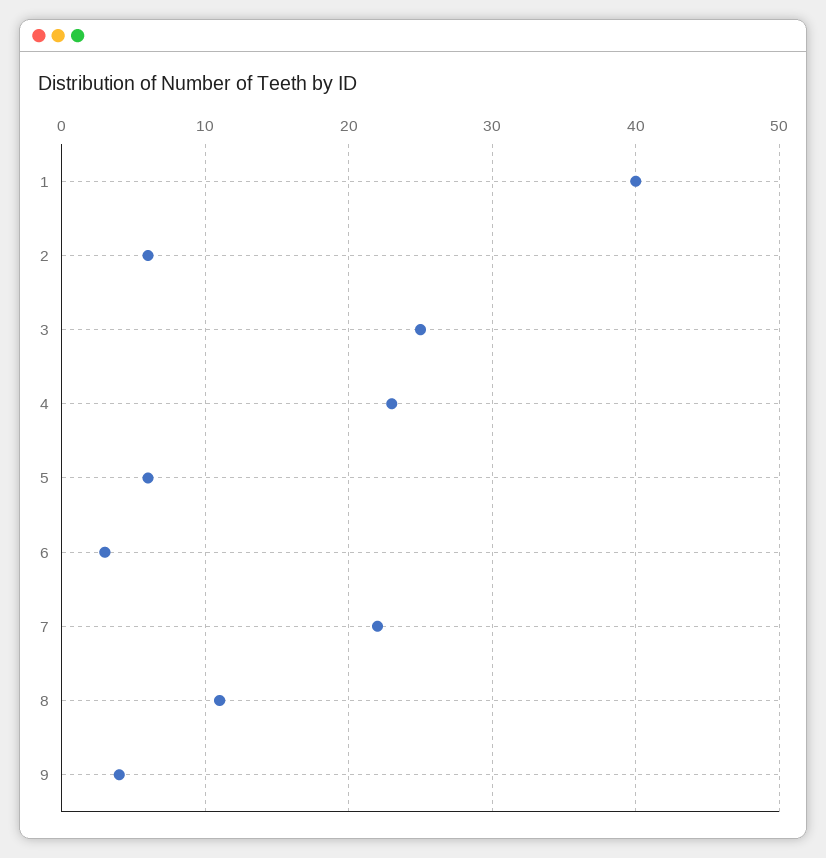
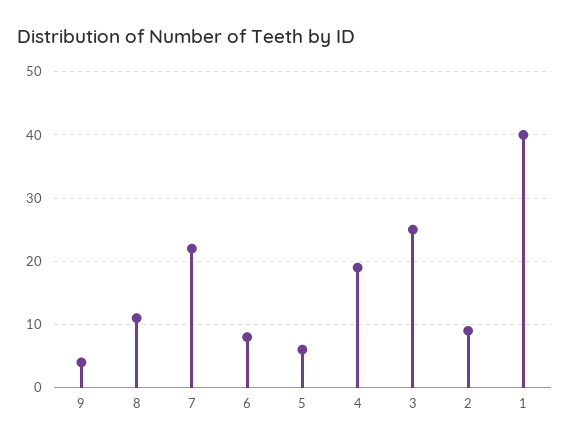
2: 6 -> 9
4: 23 -> 19
6: 3 -> 8

